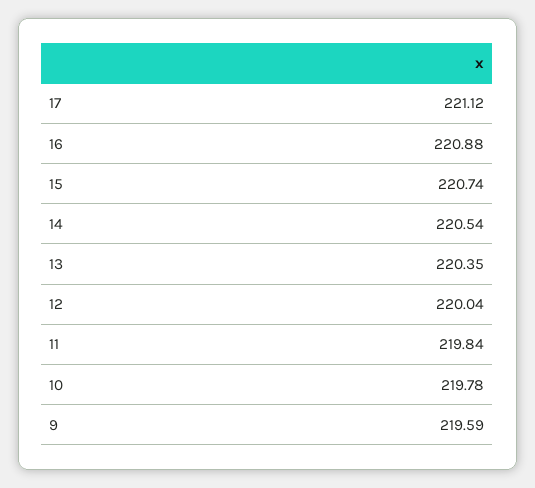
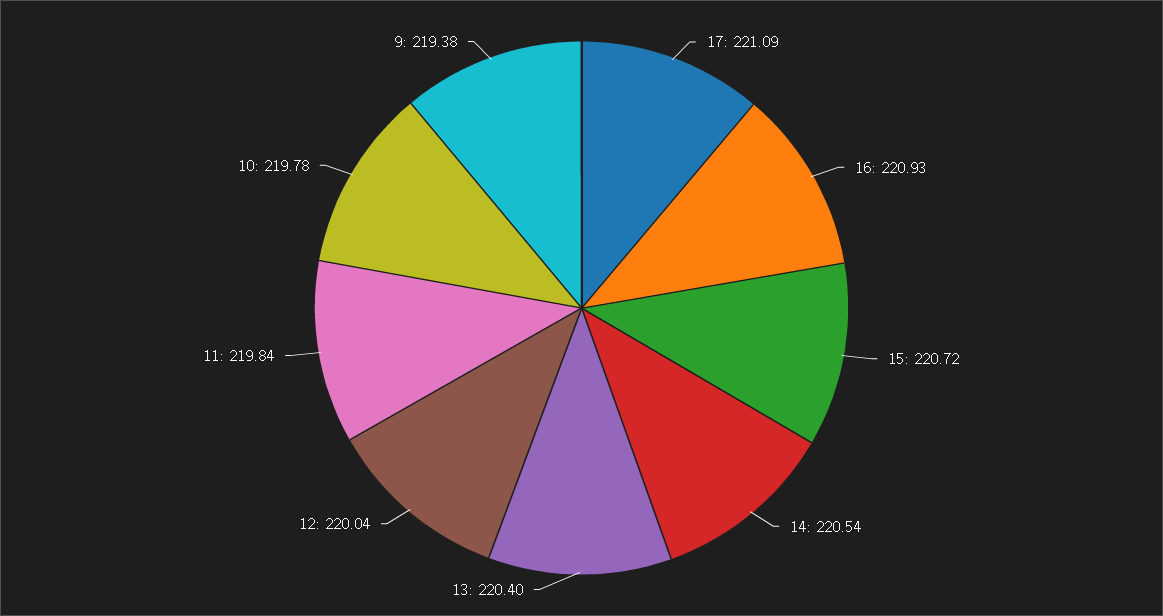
17: 221.12 -> 221.09
16: 220.88 -> 220.93
15: 220.74 -> 220.72
13: 220.35 -> 220.4
9: 219.59 -> 219.38

